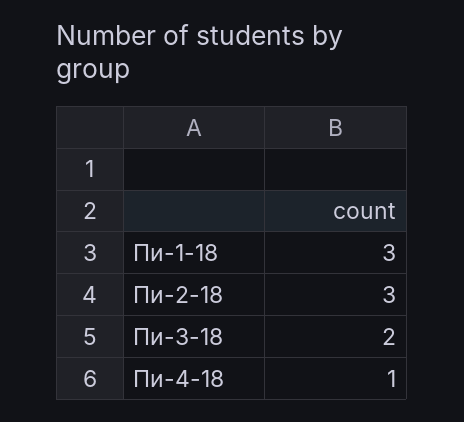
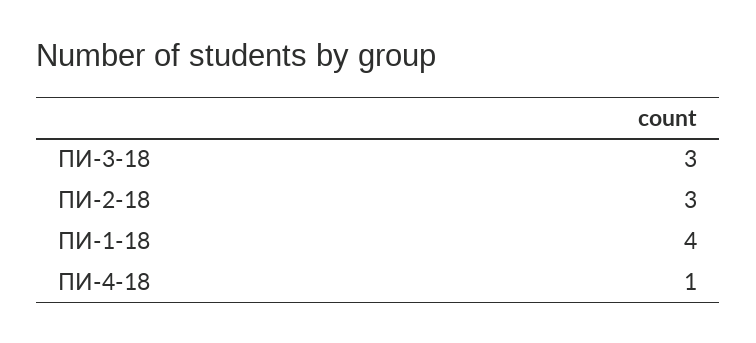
Пи-1-18: 3 -> 4
Пи-3-18: 2 -> 3

